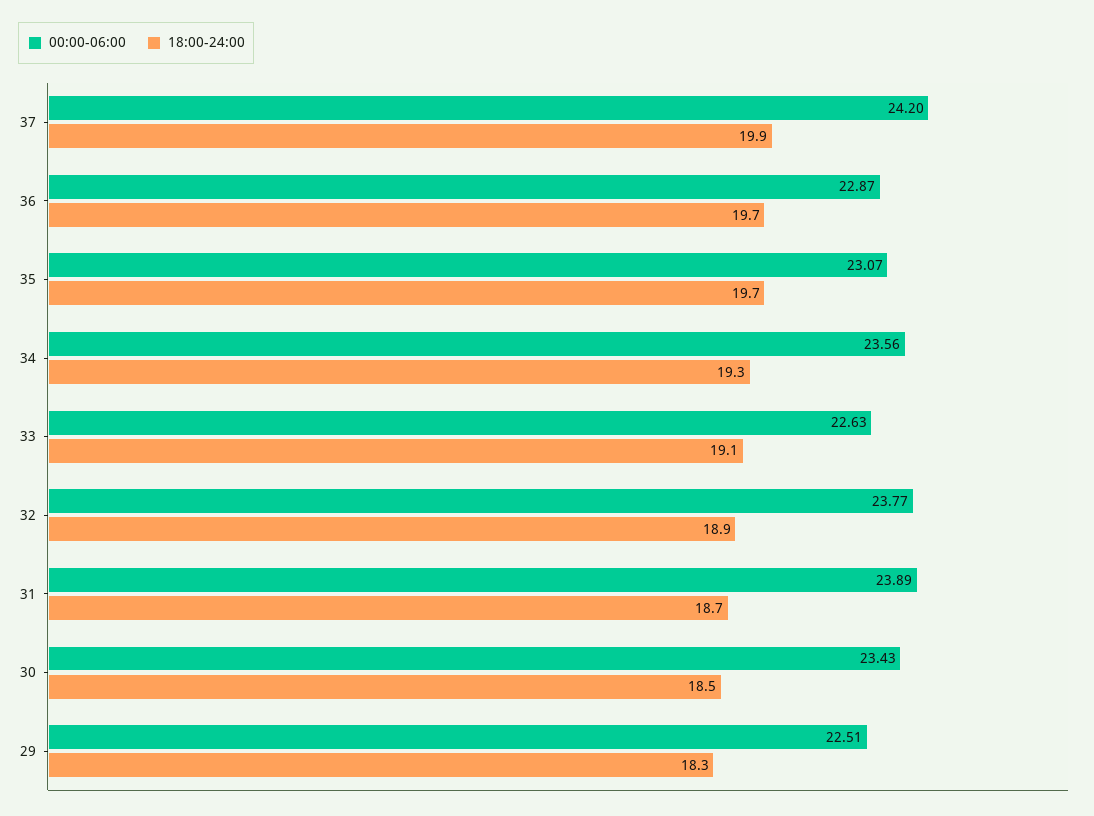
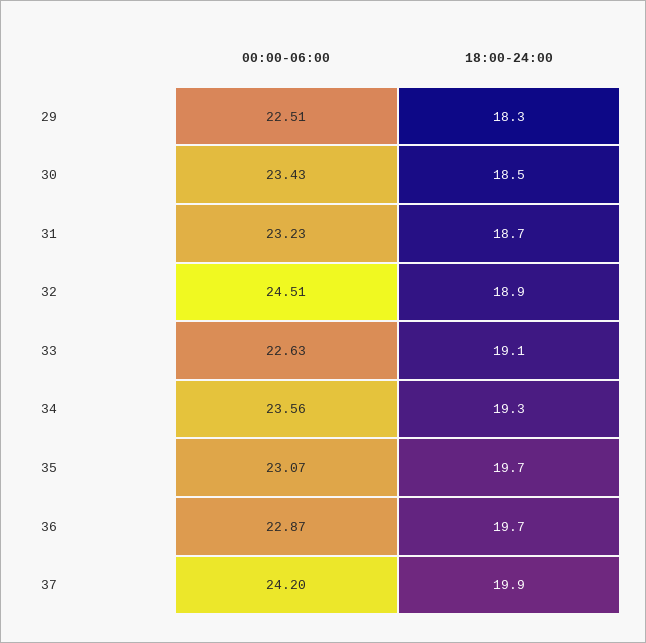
00:00-06:00, 32: 23.77 -> 24.51
00:00-06:00, 31: 23.89 -> 23.23

